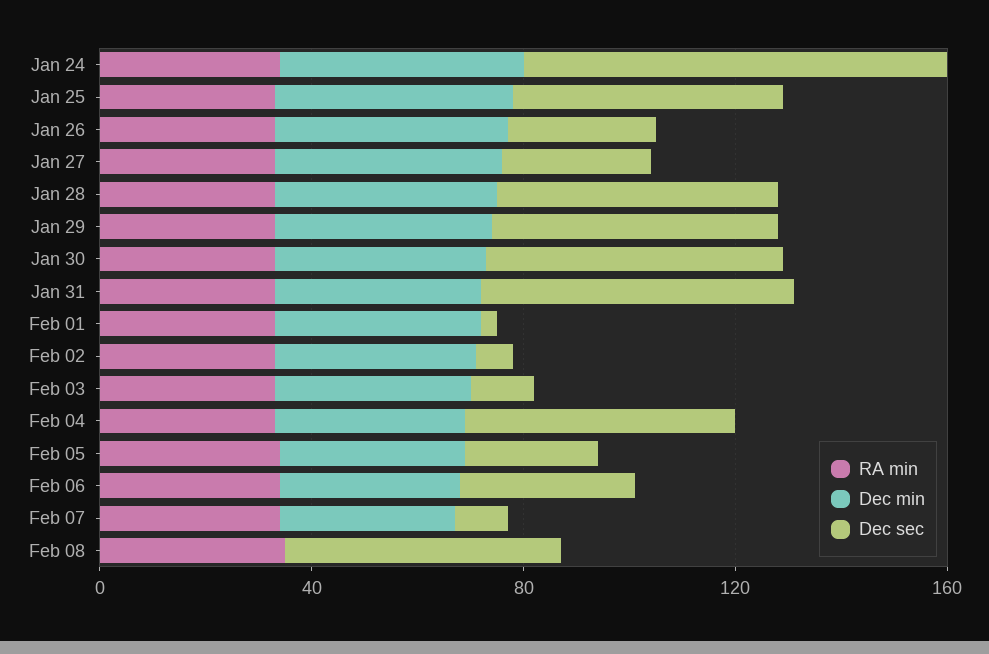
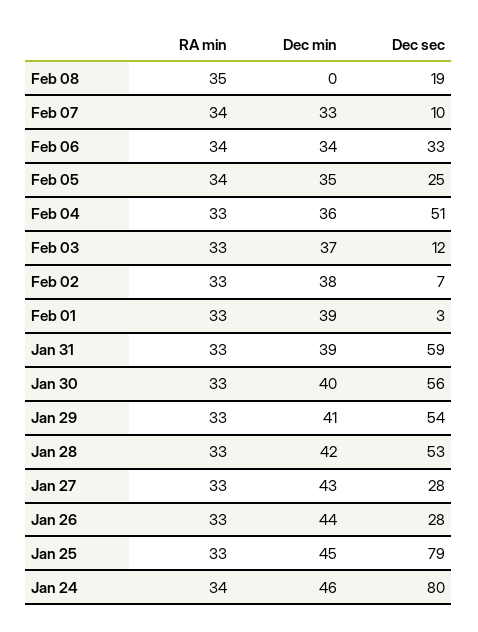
Dec sec, Jan 25: 50 -> 79
Dec sec, Feb 08: 50 -> 19

